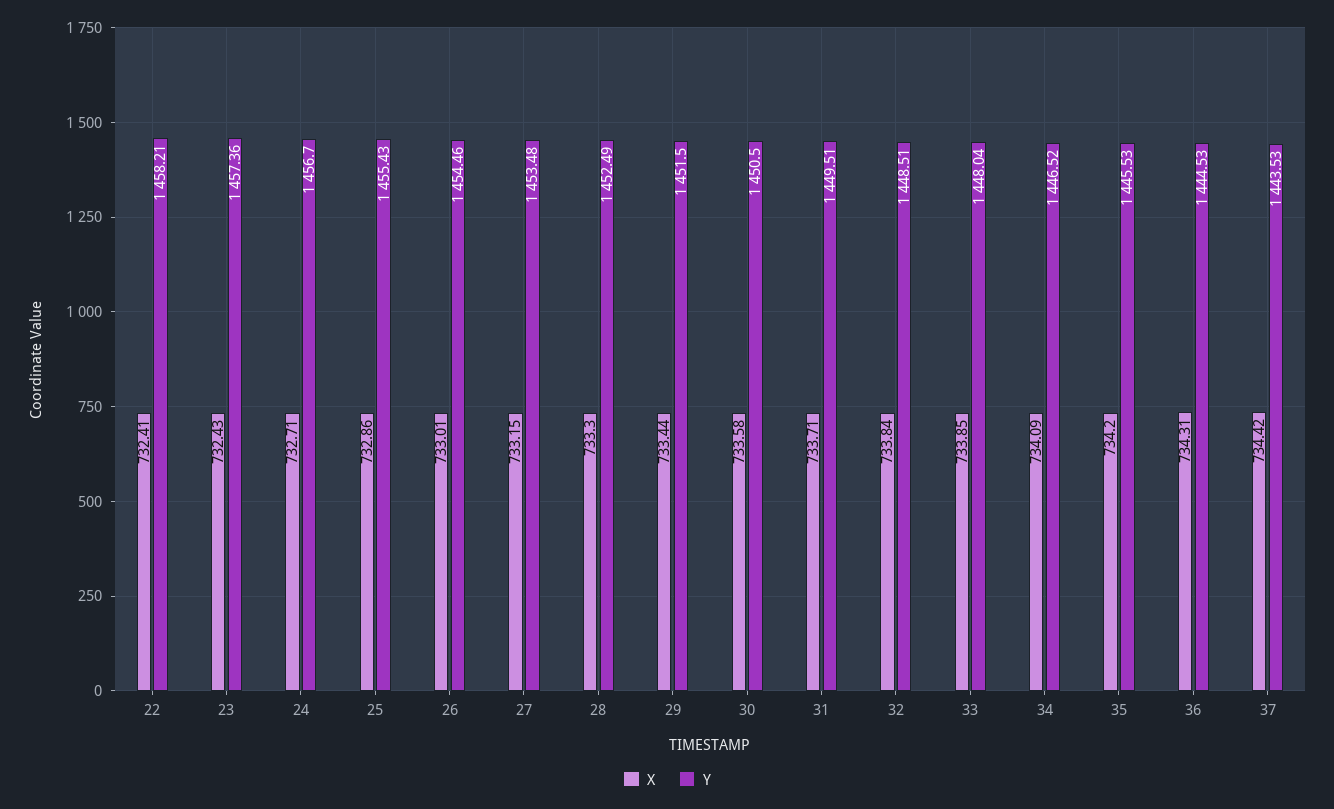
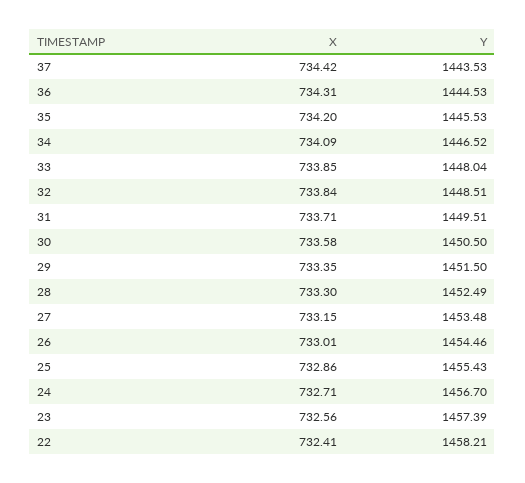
X, 23: 732.43 -> 732.56
Y, 23: 1457.36 -> 1457.39
X, 29: 733.44 -> 733.35

